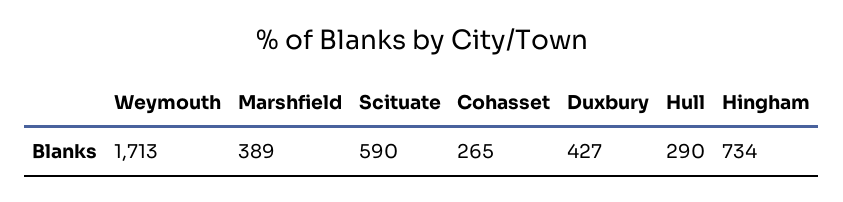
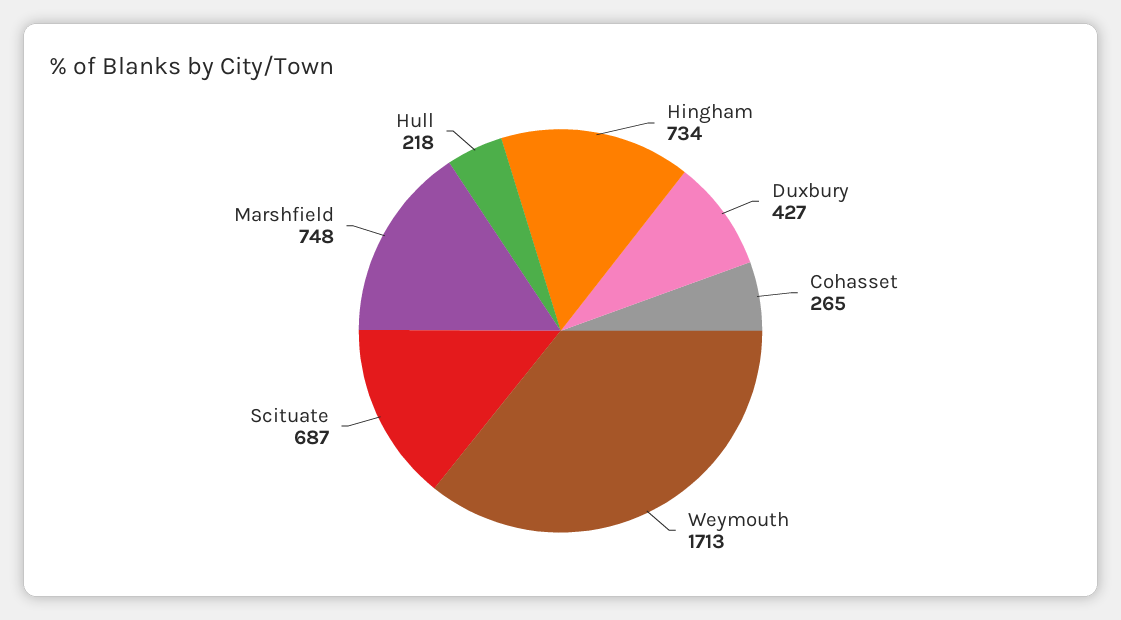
Marshfield: 389 -> 748
Scituate: 590 -> 687
Hull: 290 -> 218

